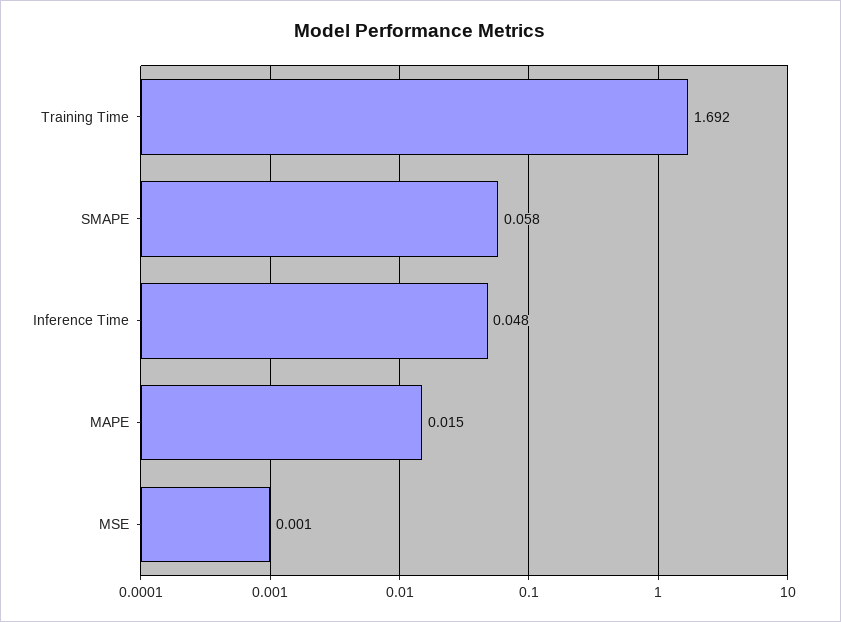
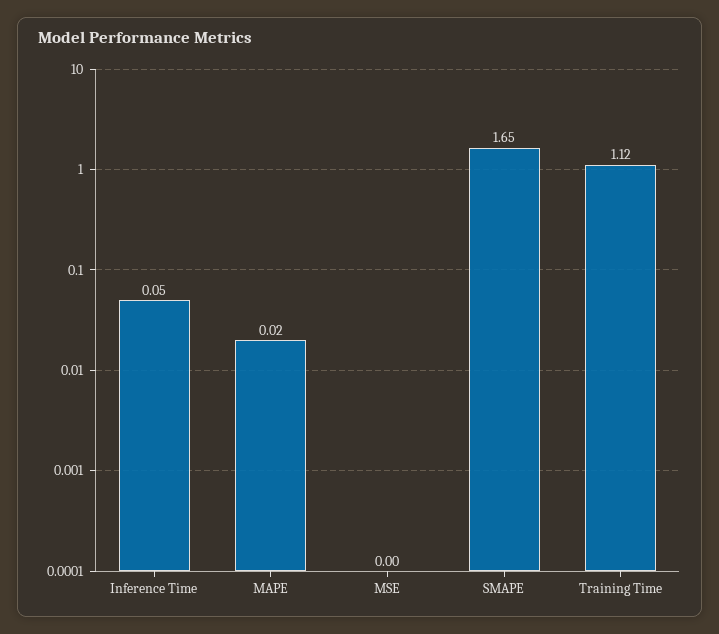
Training Time: 1.692 -> 1.12
SMAPE: 0.058 -> 1.65

